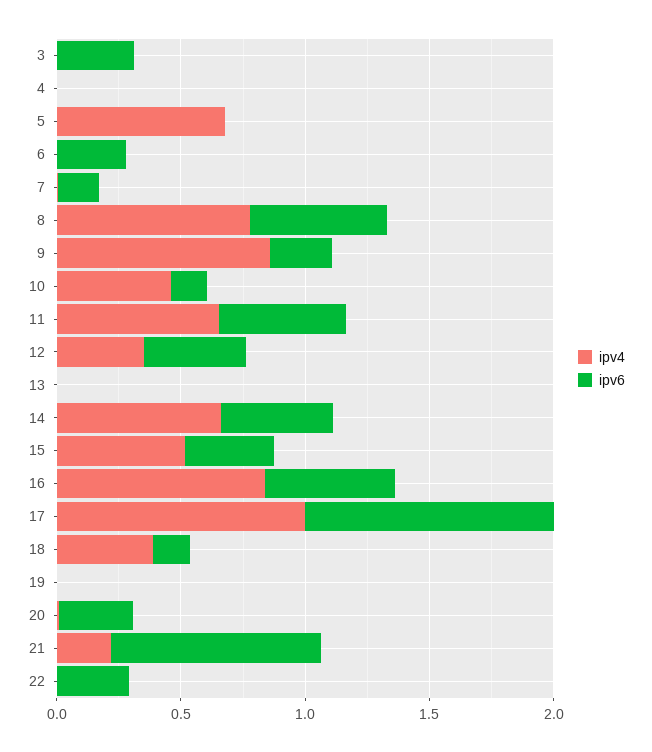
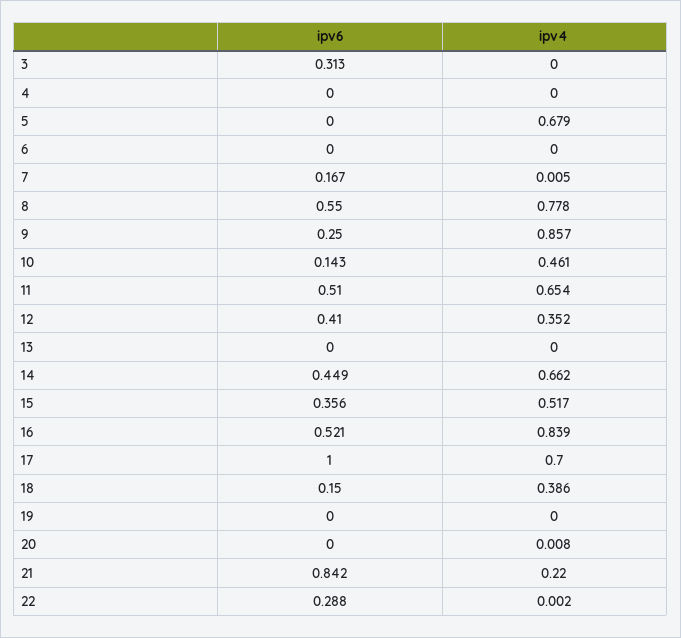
ipv6, 6: 0.3 -> 0
ipv4, 17: 1 -> 0.7
ipv6, 20: 0.3 -> 0

